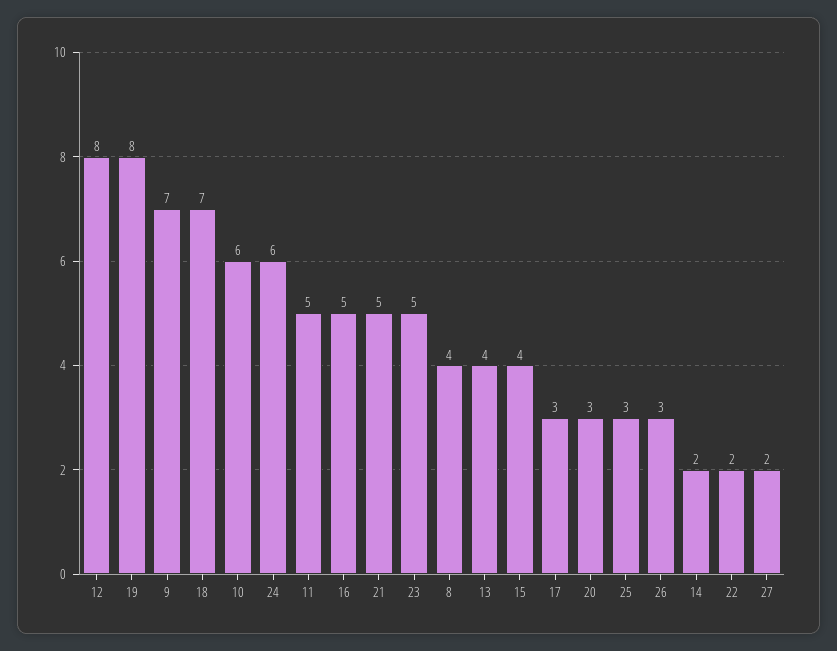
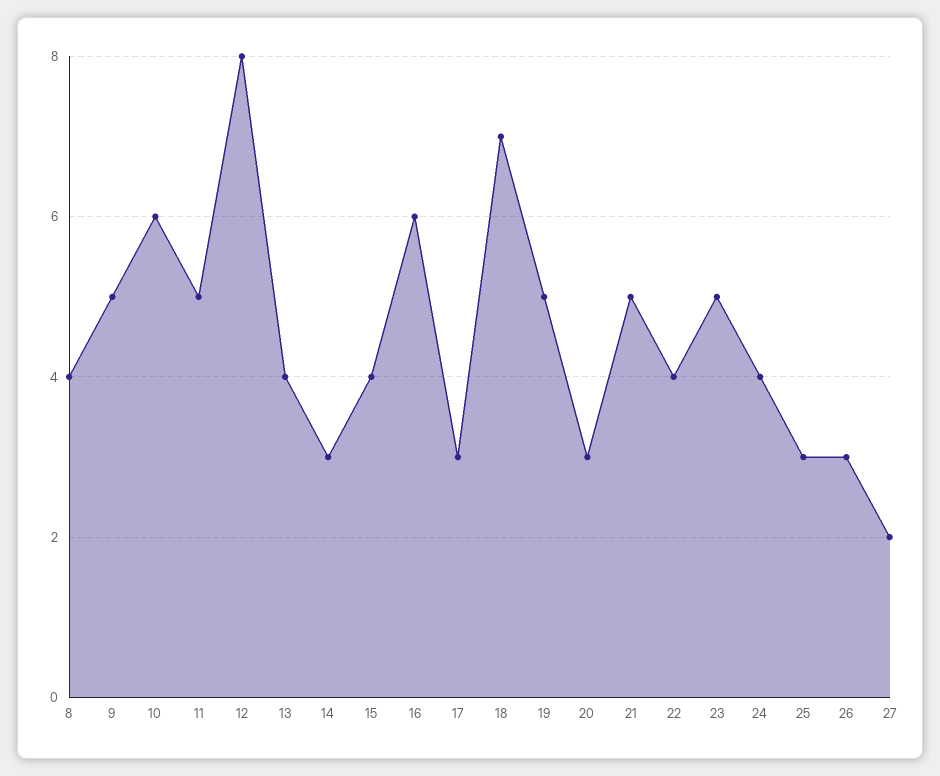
19: 8 -> 5
9: 7 -> 5
24: 6 -> 4
16: 5 -> 6
14: 2 -> 3
22: 2 -> 4

